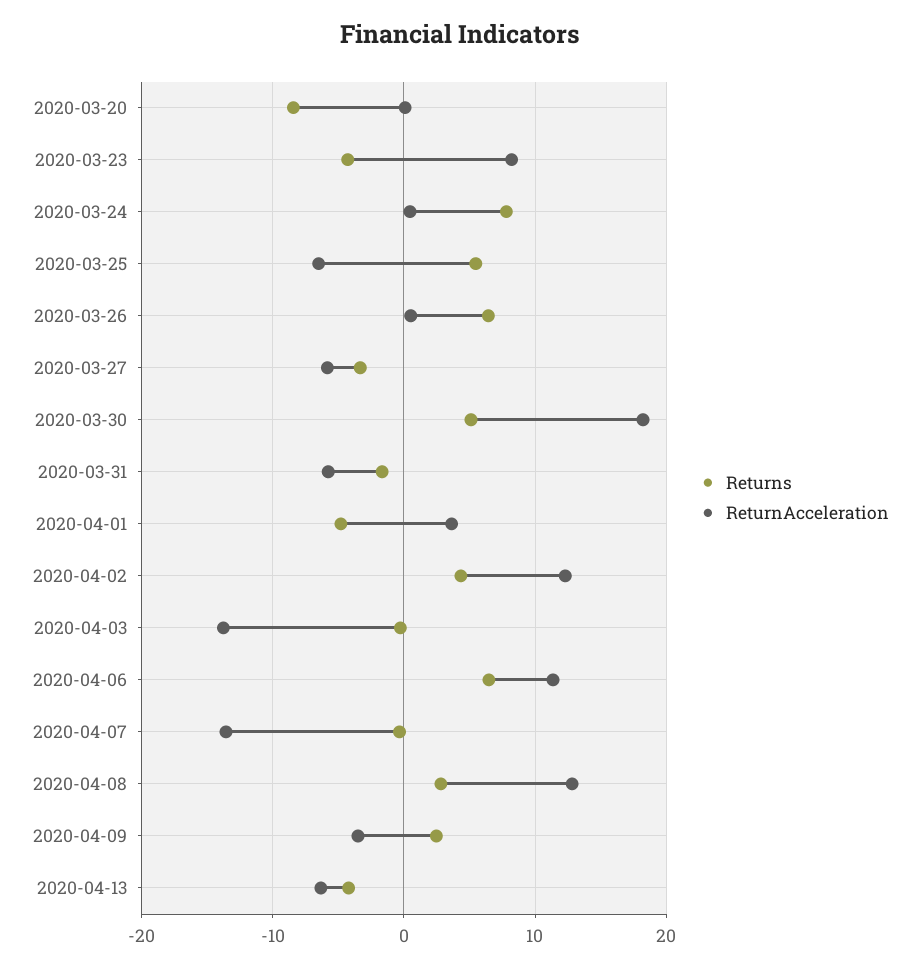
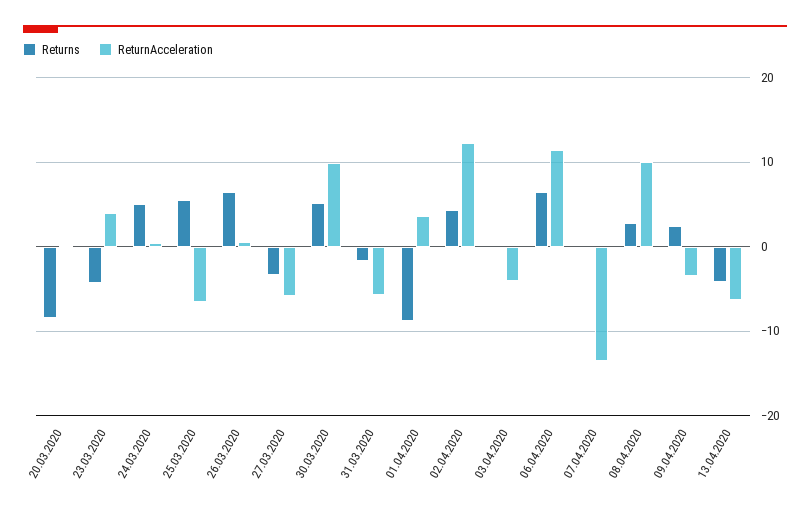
ReturnAcceleration, 2020-03-23: 8 -> 4
Returns, 2020-03-24: 8 -> 5
ReturnAcceleration, 2020-03-30: 18 -> 10
Returns, 2020-04-01: -5 -> -9
ReturnAcceleration, 2020-04-03: -14 -> -4
ReturnAcceleration, 2020-04-08: 13 -> 10

